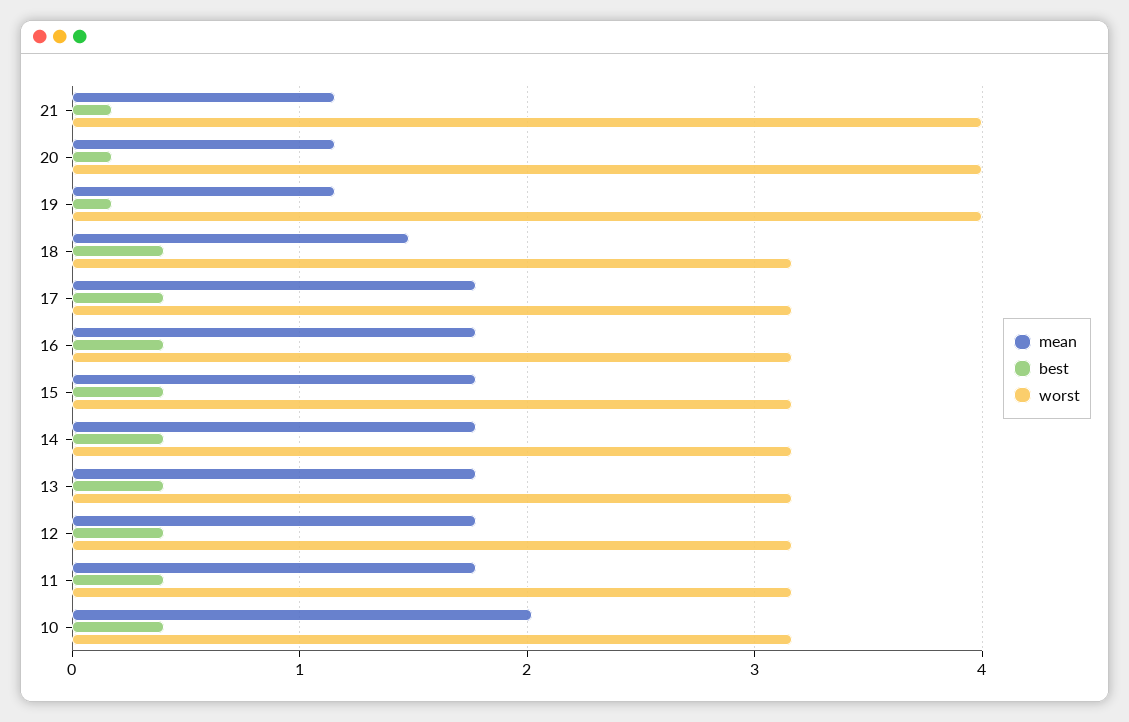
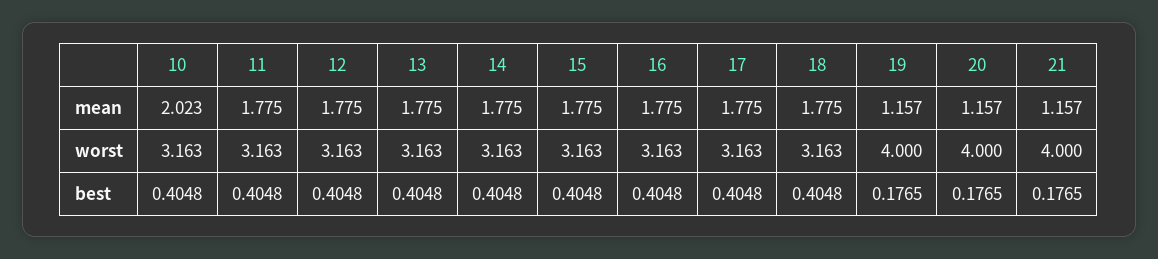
mean, 18: 1.5 -> 1.775

